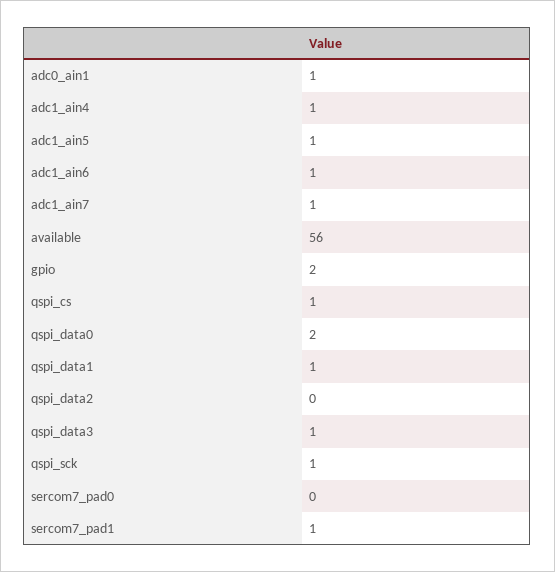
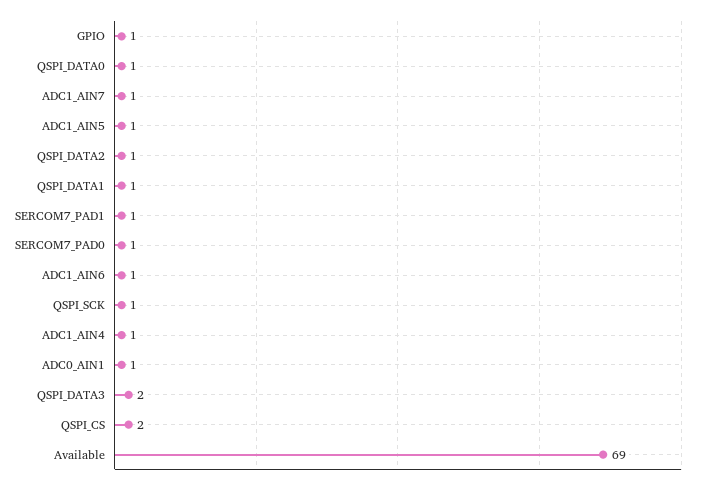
available: 56 -> 69
gpio: 2 -> 1
qspi_cs: 1 -> 2
qspi_data0: 2 -> 1
qspi_data2: 0 -> 1
qspi_data3: 1 -> 2
sercom7_pad0: 0 -> 1

